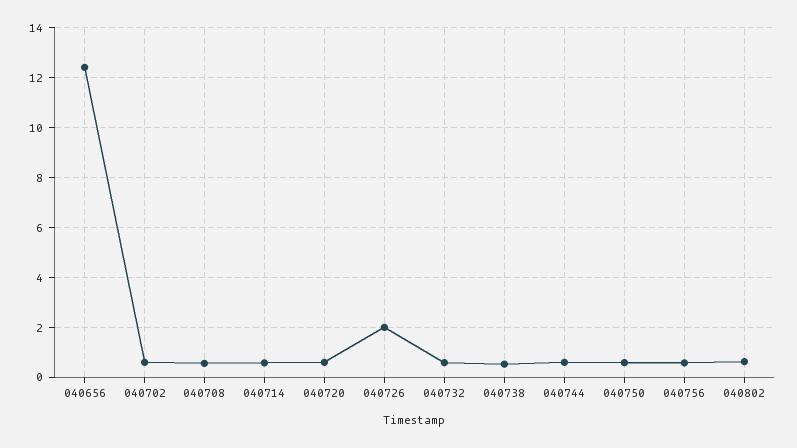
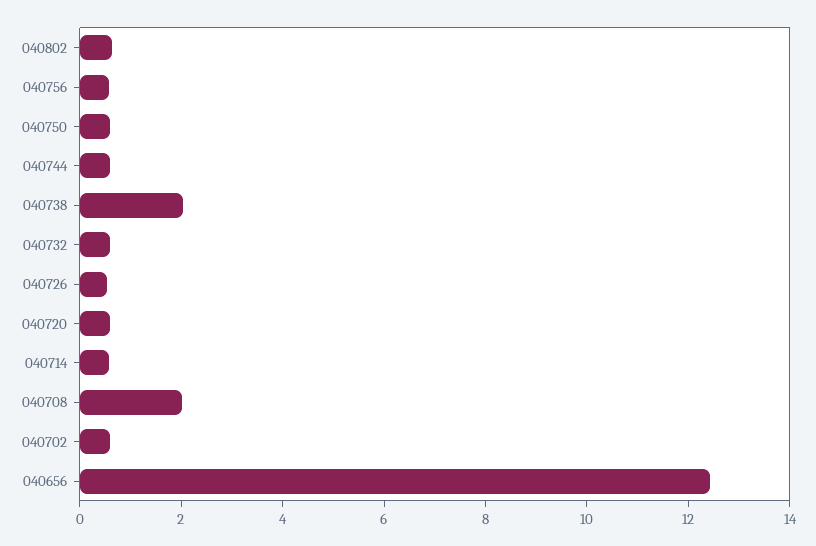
040708: 0.5 -> 2
040726: 2 -> 0.5
040738: 0.5 -> 2

